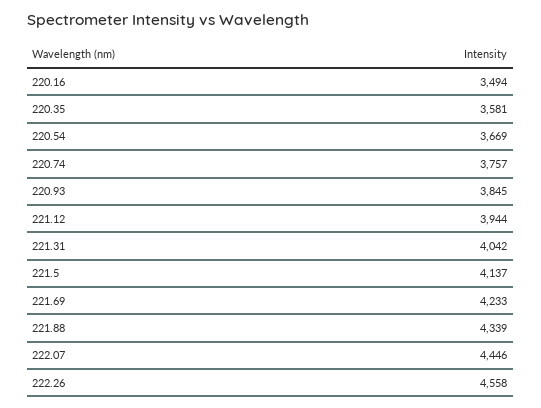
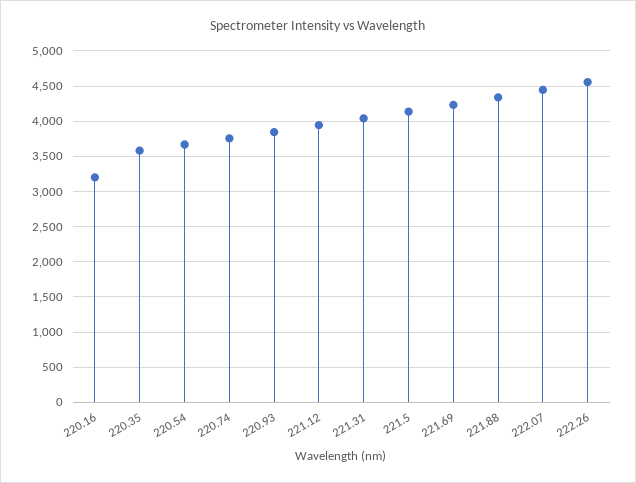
220.16: 3494 -> 3200

